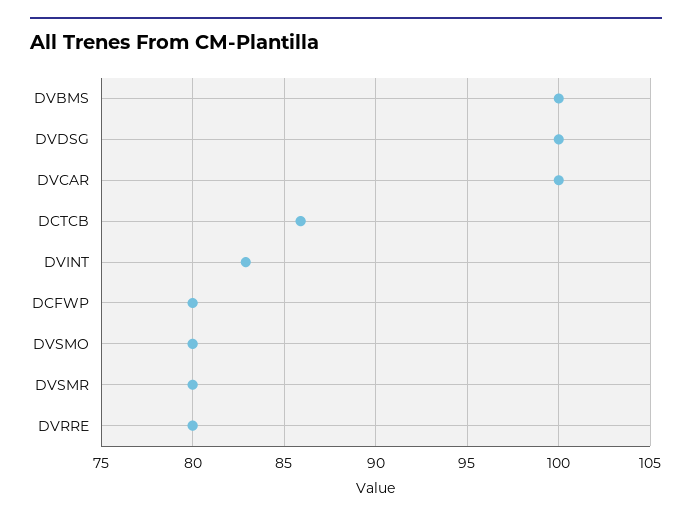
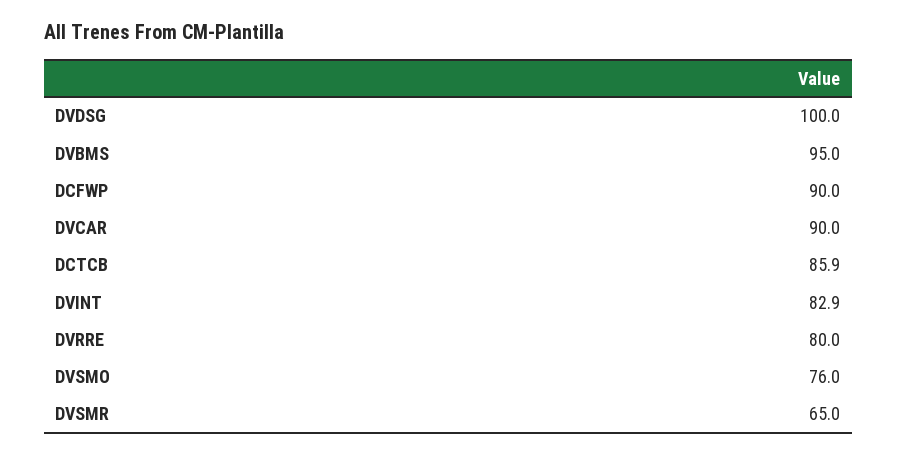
DVBMS: 100 -> 95
DVCAR: 100 -> 90
DCFWP: 80 -> 90
DVSMO: 80 -> 76
DVSMR: 80 -> 65

